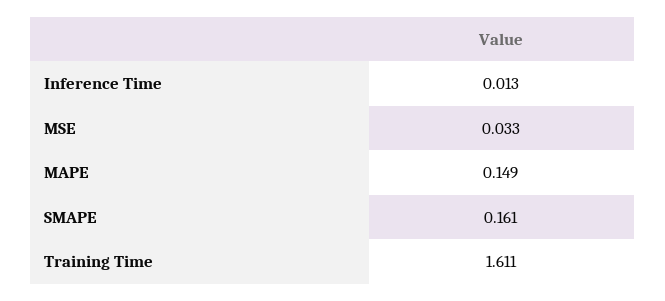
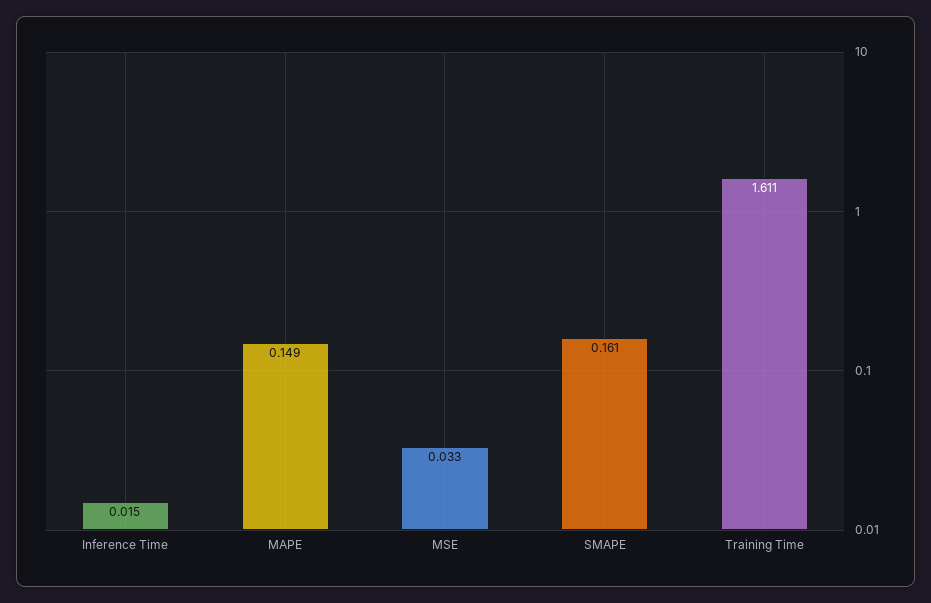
Inference Time: 0.013 -> 0.015

